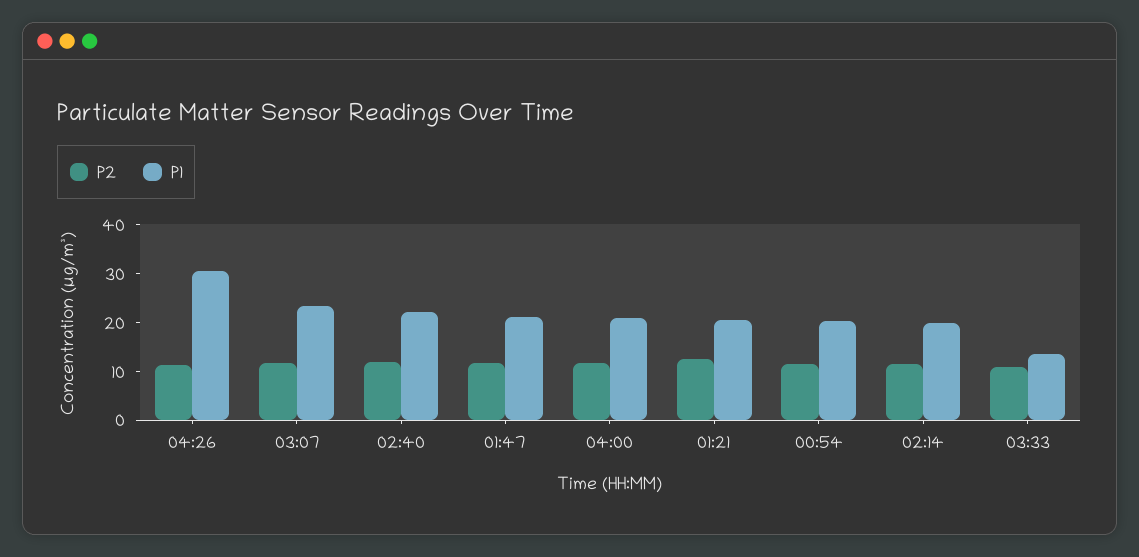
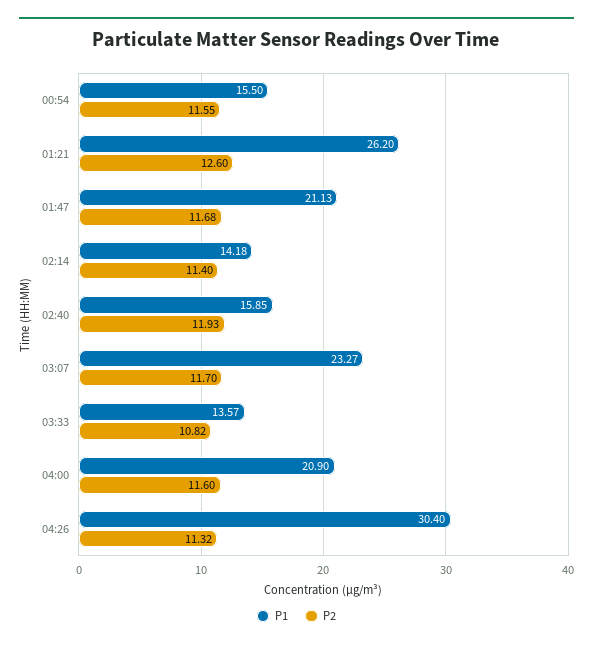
P1, 02:40: 22 -> 15.85
P1, 01:21: 20 -> 26.2
P1, 00:54: 20 -> 15.5
P1, 02:14: 20 -> 14.18

